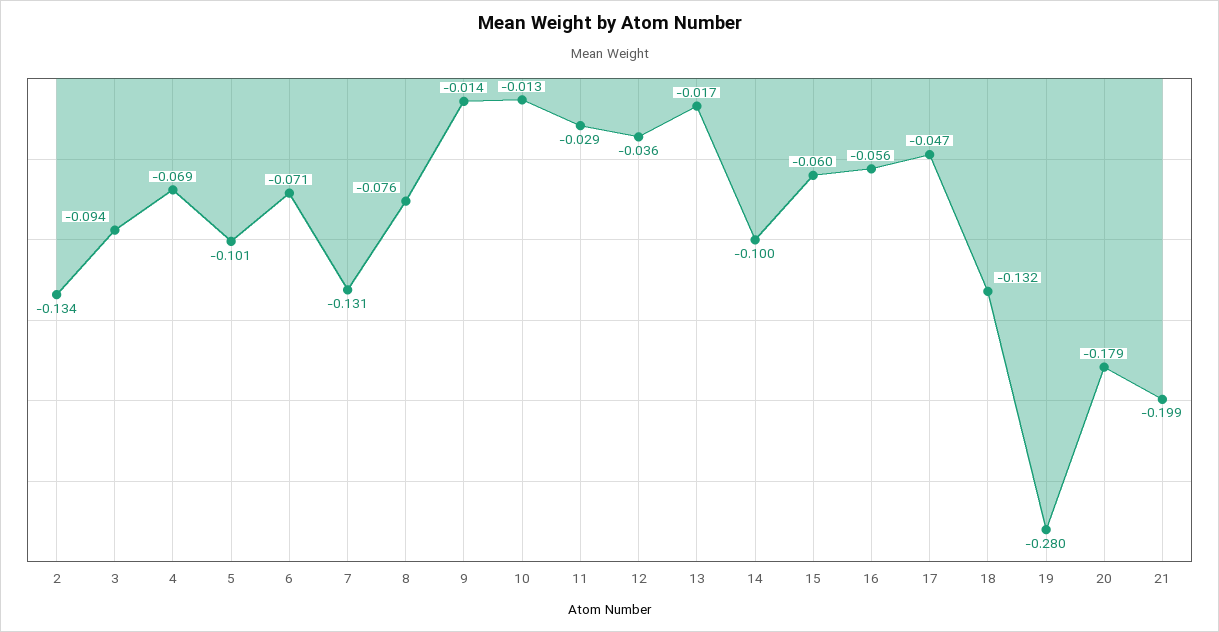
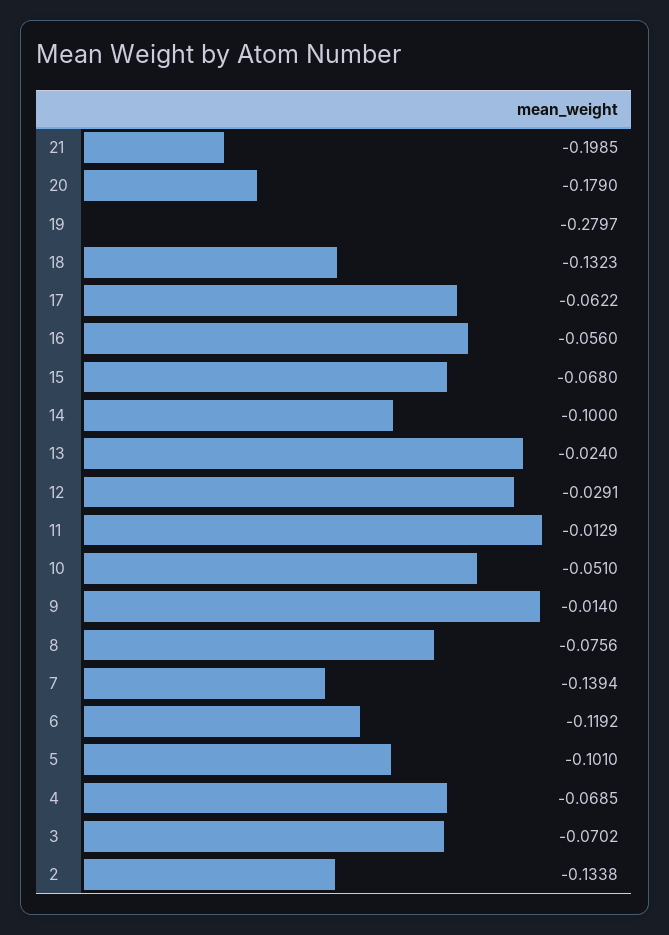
3: -0.094 -> -0.0702
6: -0.071 -> -0.1192
7: -0.131 -> -0.1394
10: -0.013 -> -0.051
11: -0.029 -> -0.0129
12: -0.036 -> -0.0291
13: -0.017 -> -0.024
15: -0.06 -> -0.068
17: -0.047 -> -0.0622

